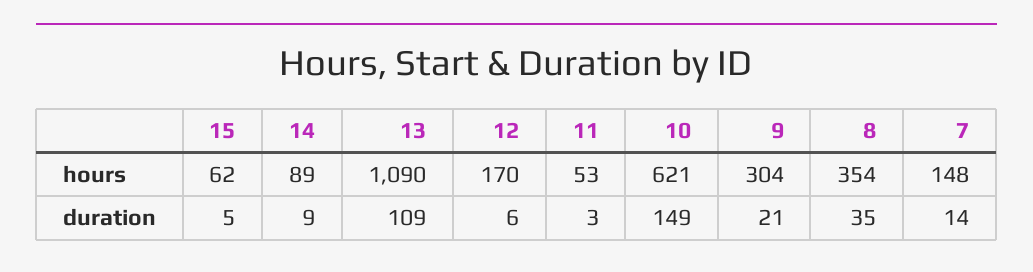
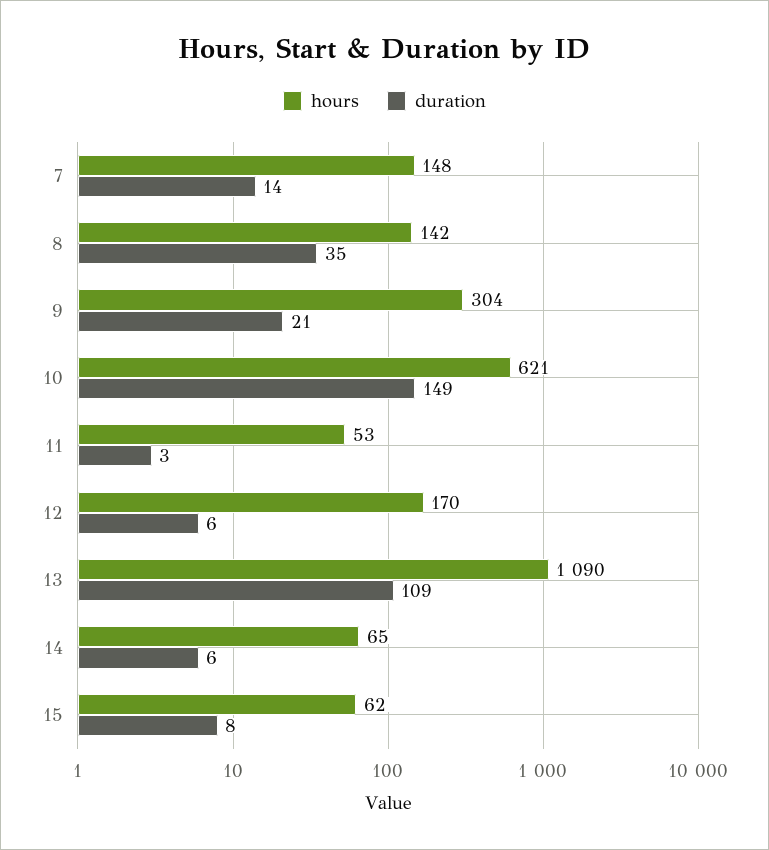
hours, 14: 89 -> 65
hours, 8: 354 -> 142
duration, 15: 5 -> 8
duration, 14: 9 -> 6

